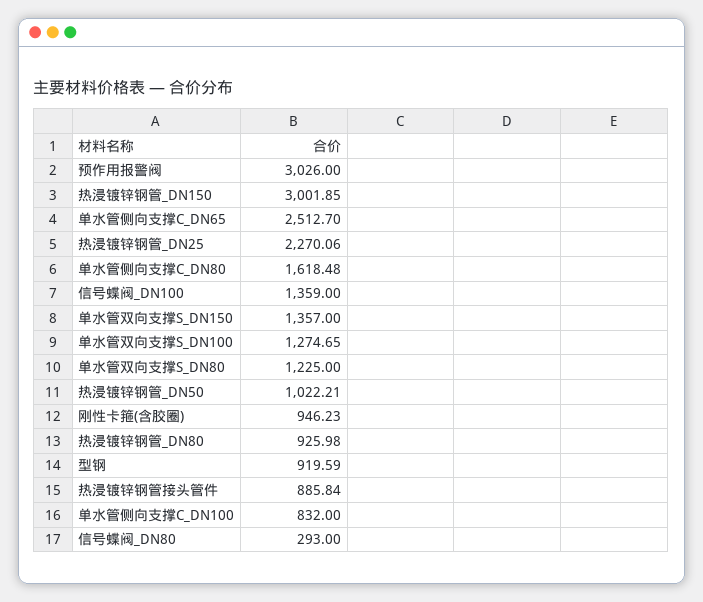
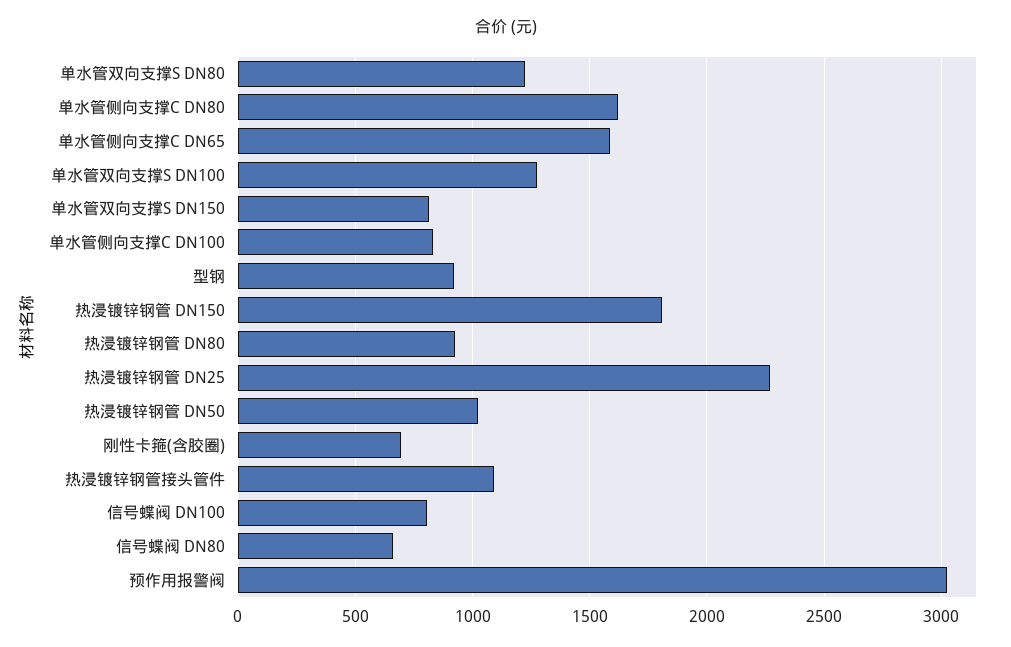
热浸镀锌钢管_DN150: 3001.85 -> 1800
单水管侧向支撑C_DN65: 2512.7 -> 1600
信号蝶阀_DN100: 1359 -> 800
单水管双向支撑S_DN150: 1357 -> 800
刚性卡箍(含胶圈): 946.23 -> 700
热浸镀锌钢管接头管件: 885.84 -> 1100
信号蝶阀_DN80: 293 -> 650

